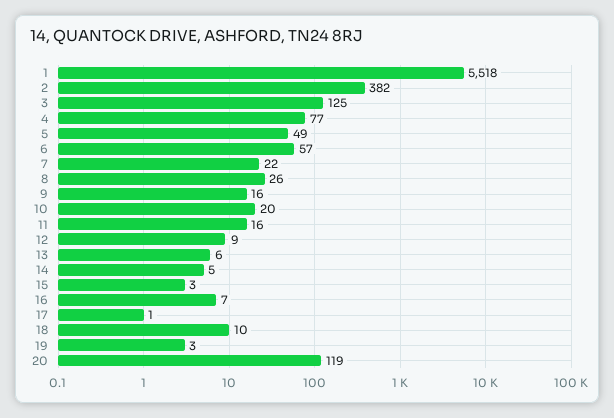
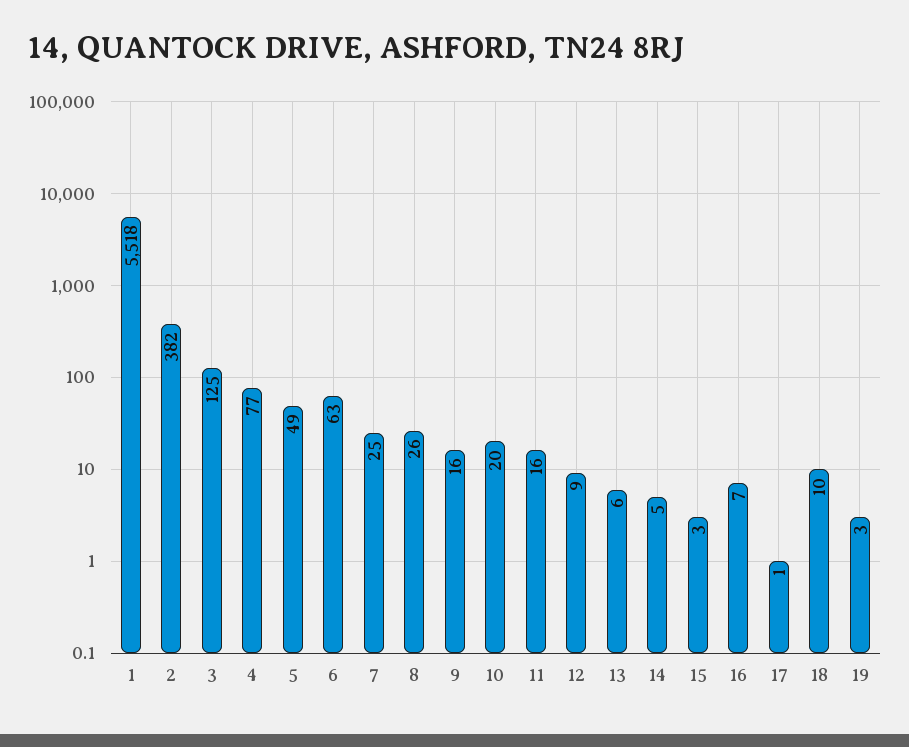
6: 57 -> 63
7: 22 -> 25
20: 119 -> none

